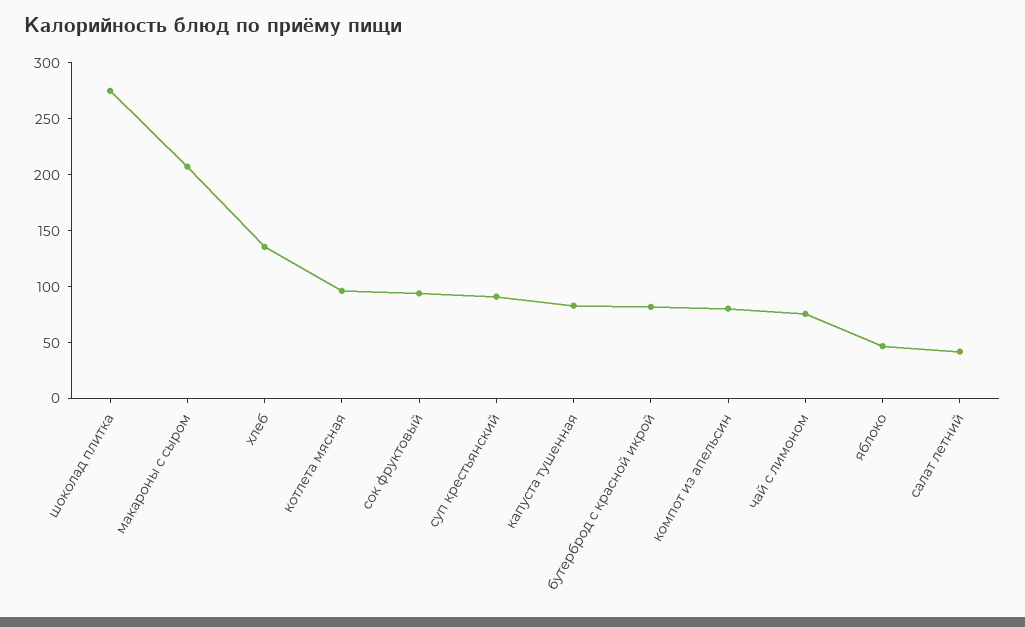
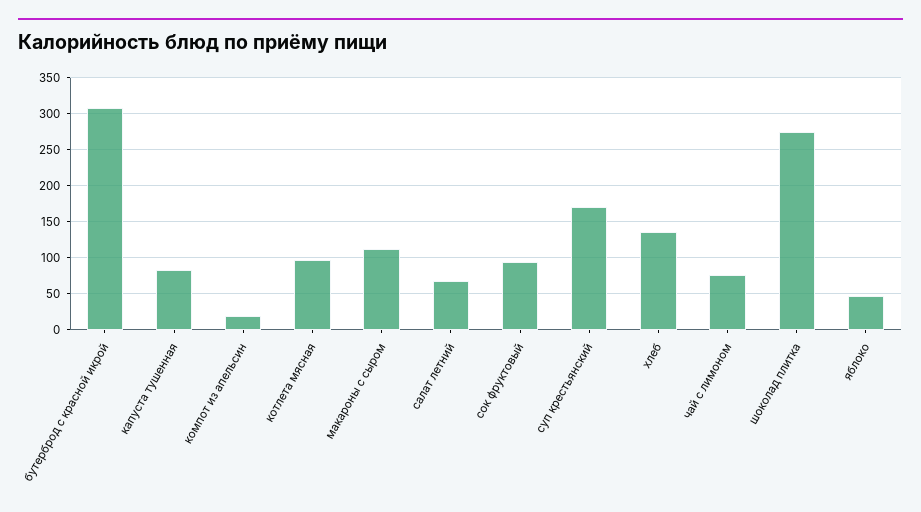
макароны с сыром: 210 -> 110
суп крестьянский: 90 -> 170
бутерброд с красной икрой: 80 -> 310
компот из апельсин: 80 -> 20
салат летний: 40 -> 70

